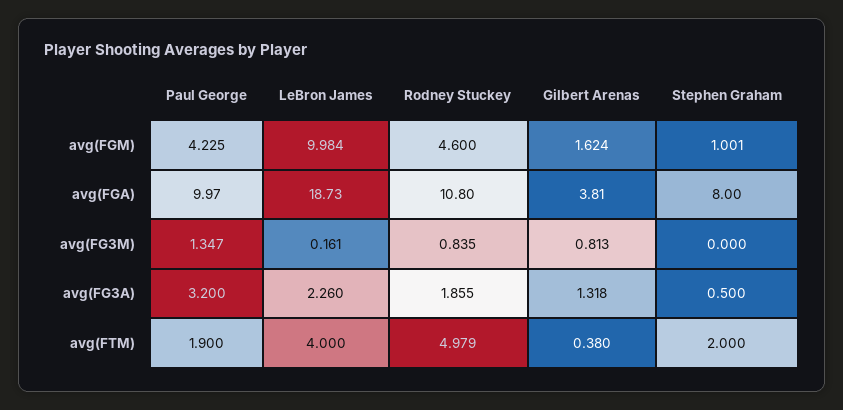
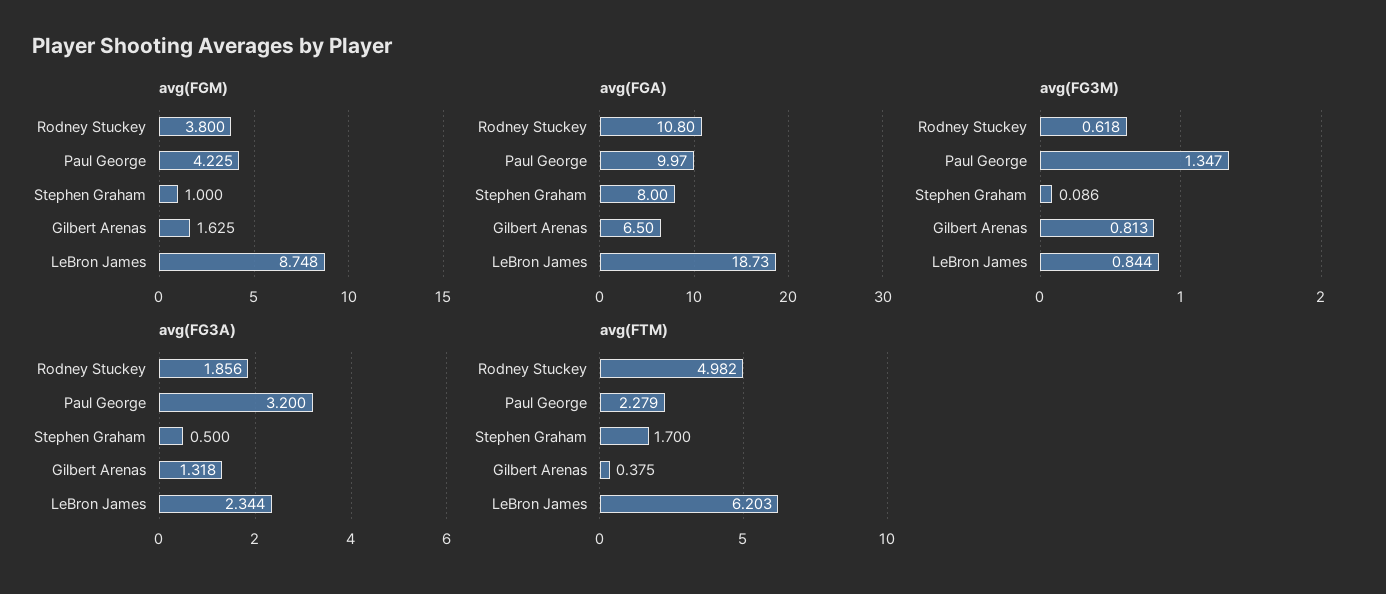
avg(FGM), LeBron James: 9.984 -> 8.748
avg(FGM), Rodney Stuckey: 4.6 -> 3.8
avg(FGM), Gilbert Arenas: 1.624 -> 1.625
avg(FGM), Stephen Graham: 1.001 -> 1
avg(FGA), Gilbert Arenas: 3.81 -> 6.5
avg(FG3M), LeBron James: 0.161 -> 0.844
avg(FG3M), Rodney Stuckey: 0.835 -> 0.618
avg(FG3M), Stephen Graham: 0 -> 0.086
avg(FG3A), LeBron James: 2.26 -> 2.344
avg(FG3A), Rodney Stuckey: 1.855 -> 1.856
avg(FTM), Paul George: 1.9 -> 2.279
avg(FTM), LeBron James: 4 -> 6.203
avg(FTM), Rodney Stuckey: 4.979 -> 4.982
avg(FTM), Gilbert Arenas: 0.38 -> 0.375
avg(FTM), Stephen Graham: 2 -> 1.7

